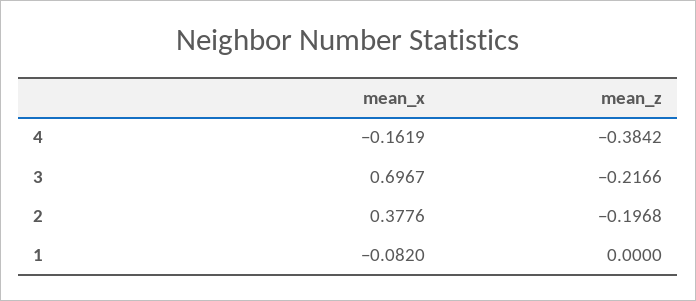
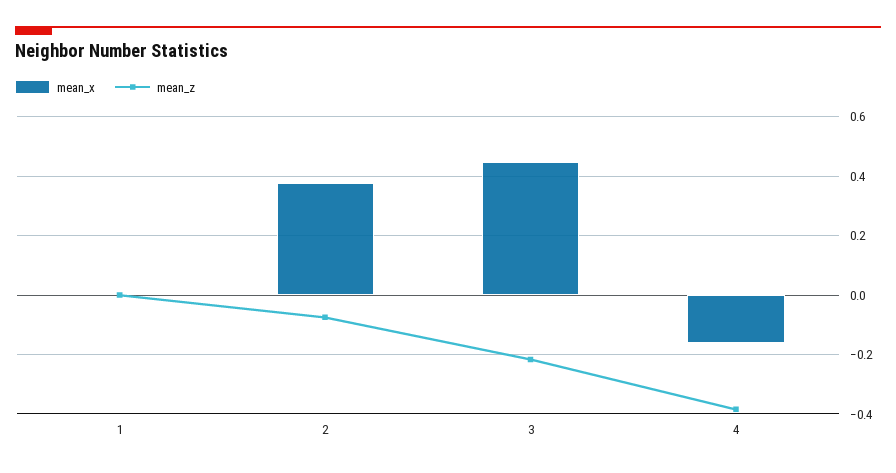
mean_x, 3: 0.6967 -> 0.45
mean_z, 2: -0.1968 -> -0.075
mean_x, 1: -0.082 -> 0

